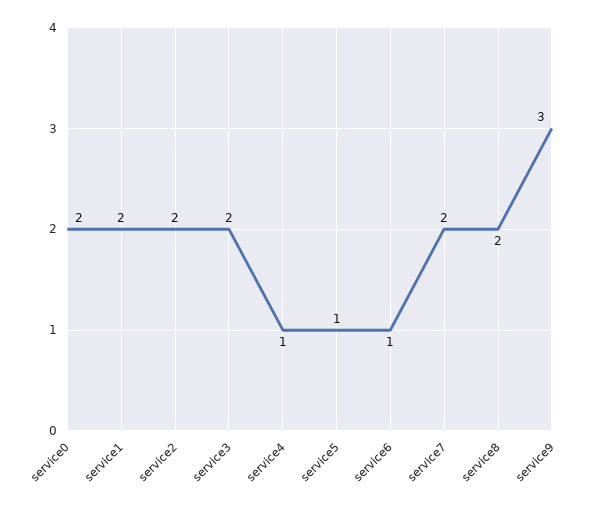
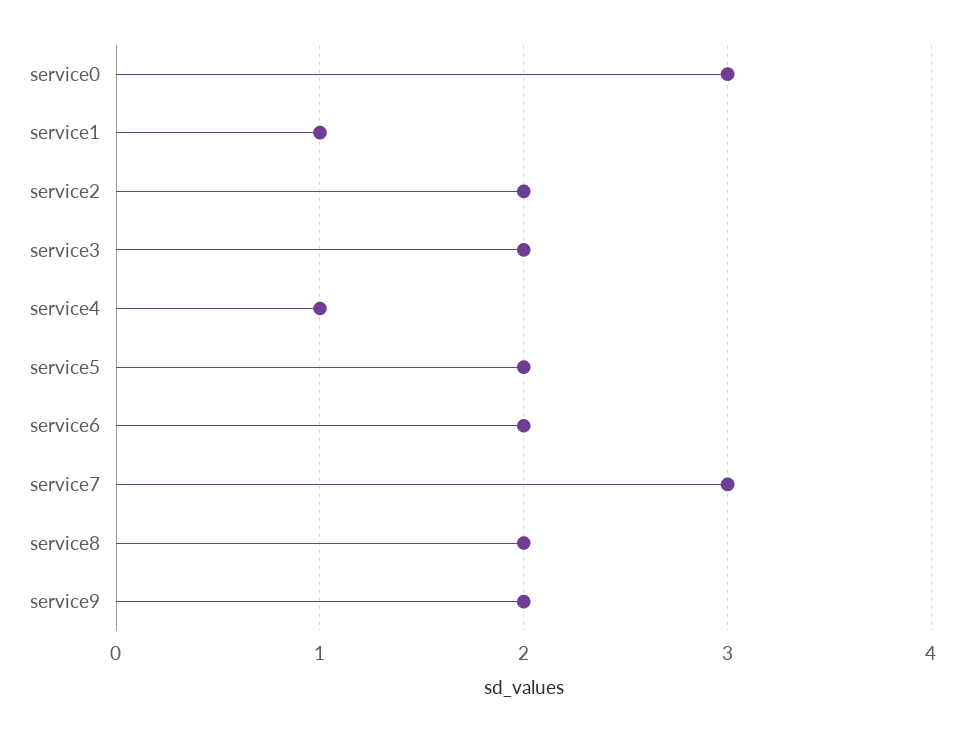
service0: 2 -> 3
service1: 2 -> 1
service5: 1 -> 2
service6: 1 -> 2
service7: 2 -> 3
service9: 3 -> 2

